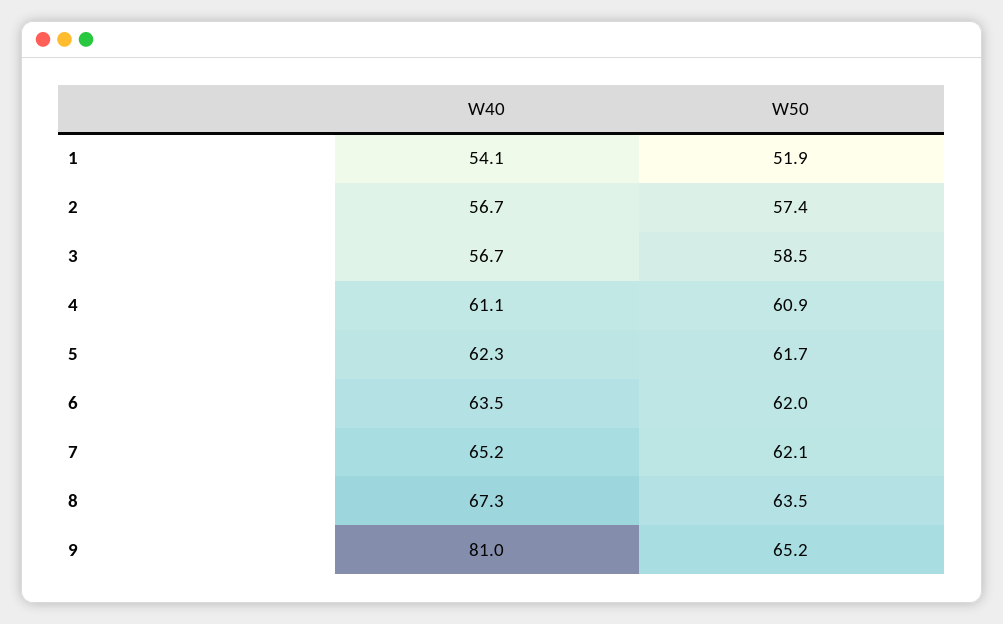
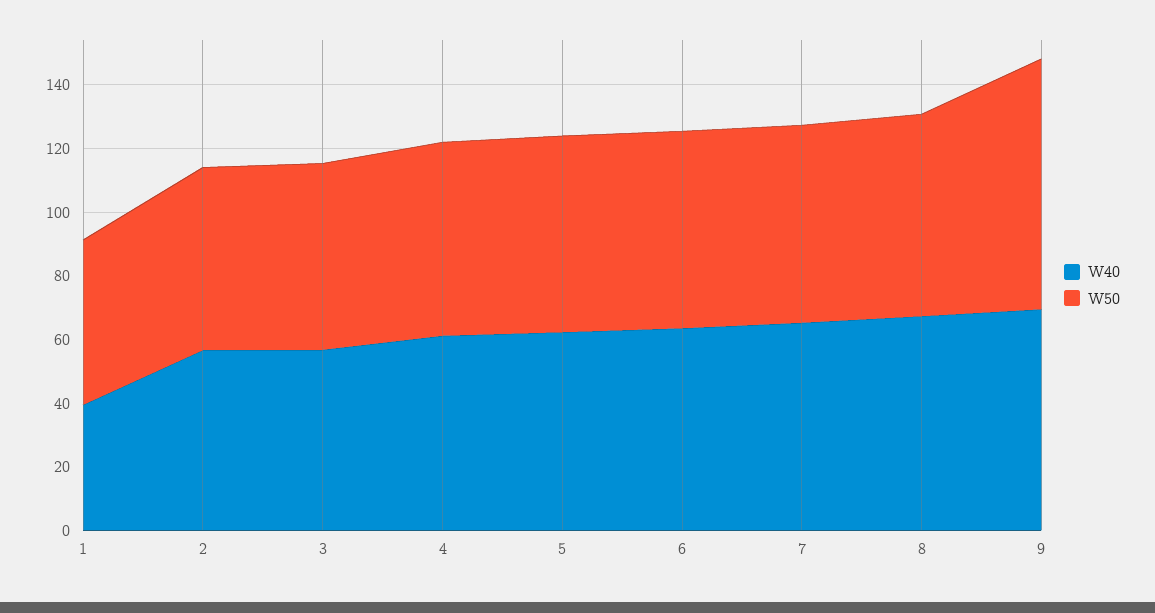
W40, 1: 54.1 -> 40
W40, 9: 81 -> 70
W50, 9: 65.2 -> 80

